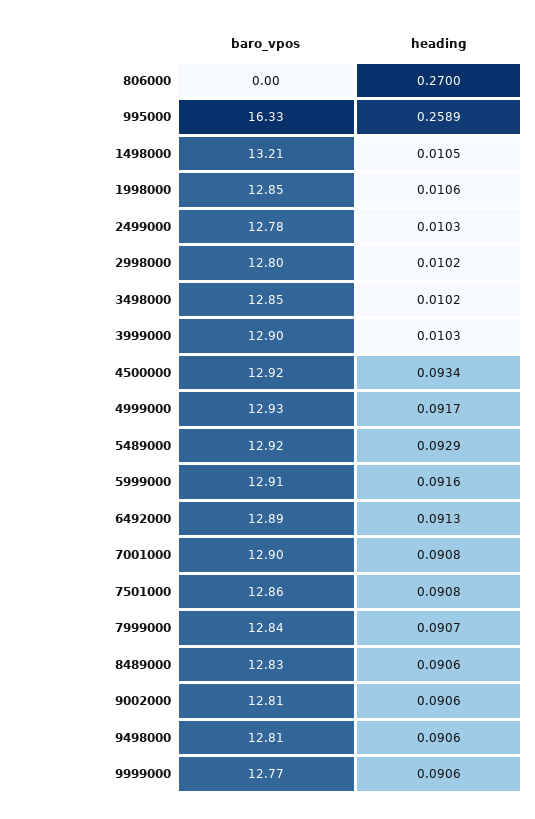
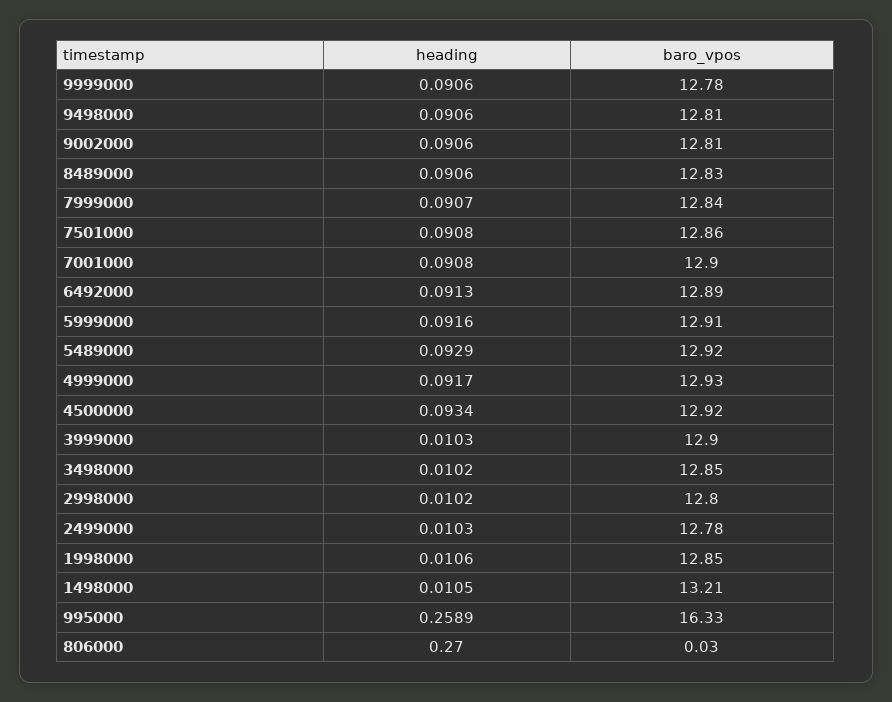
baro_vpos, 806000: 0 -> 0.03
baro_vpos, 9999000: 12.77 -> 12.78

